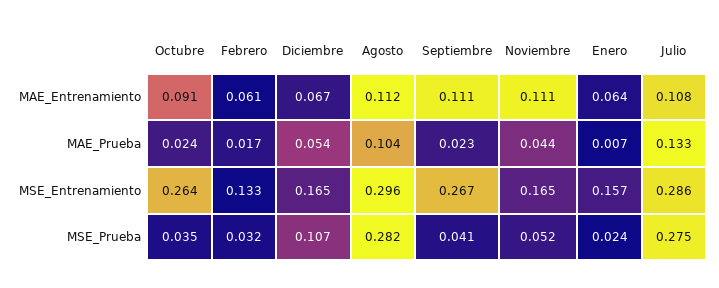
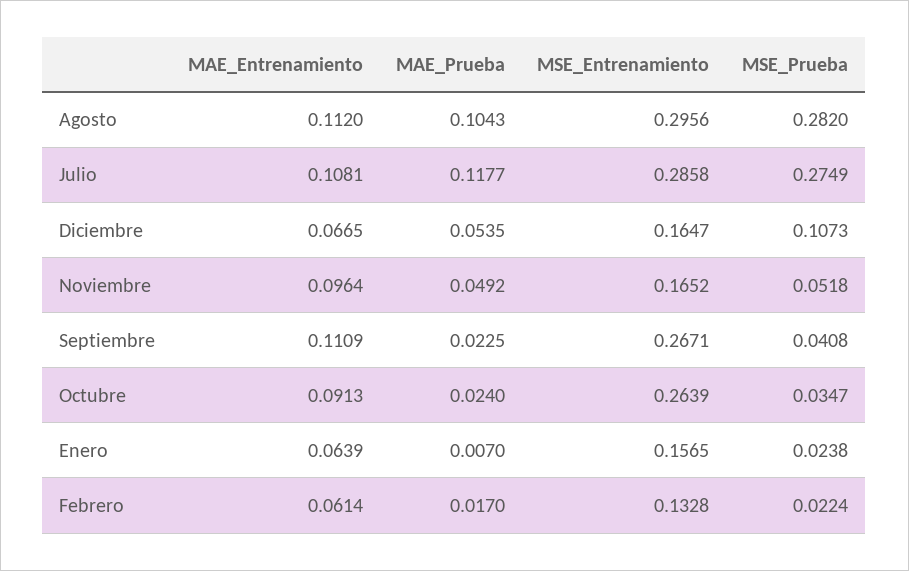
Noviembre, MAE_Entrenamiento: 0.111 -> 0.0964
Noviembre, MAE_Prueba: 0.044 -> 0.0492
Julio, MAE_Prueba: 0.133 -> 0.1177
Febrero, MSE_Prueba: 0.032 -> 0.0224

